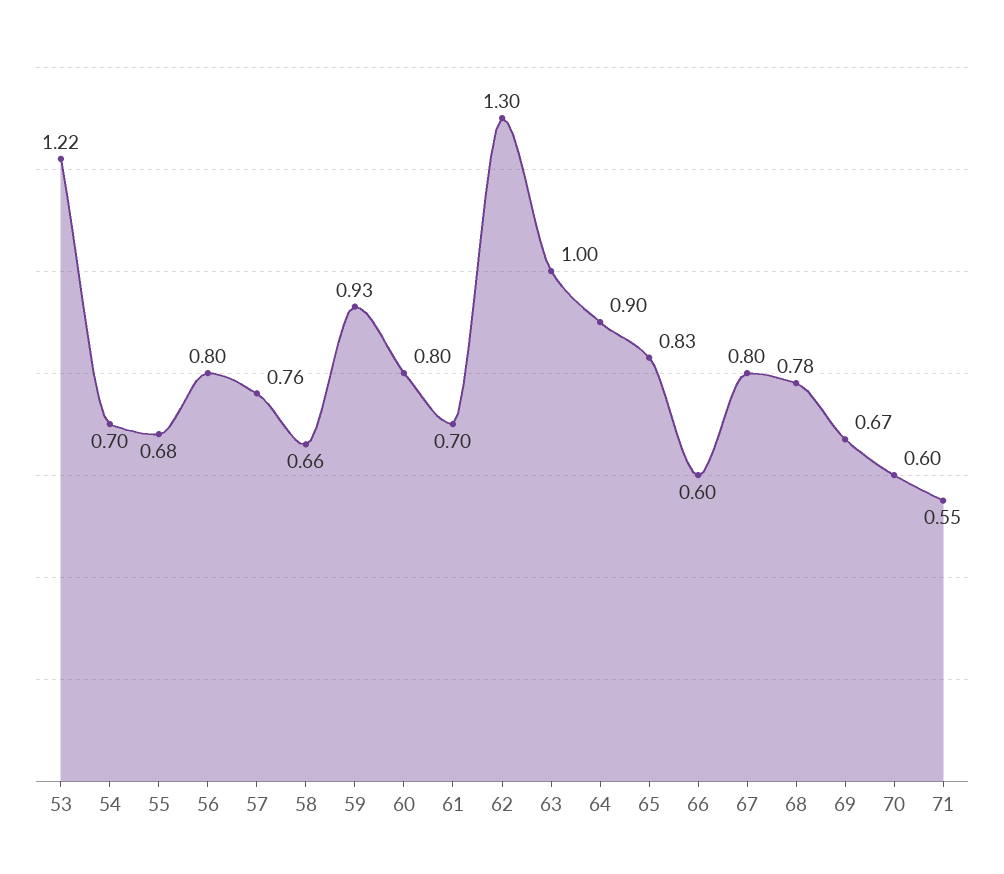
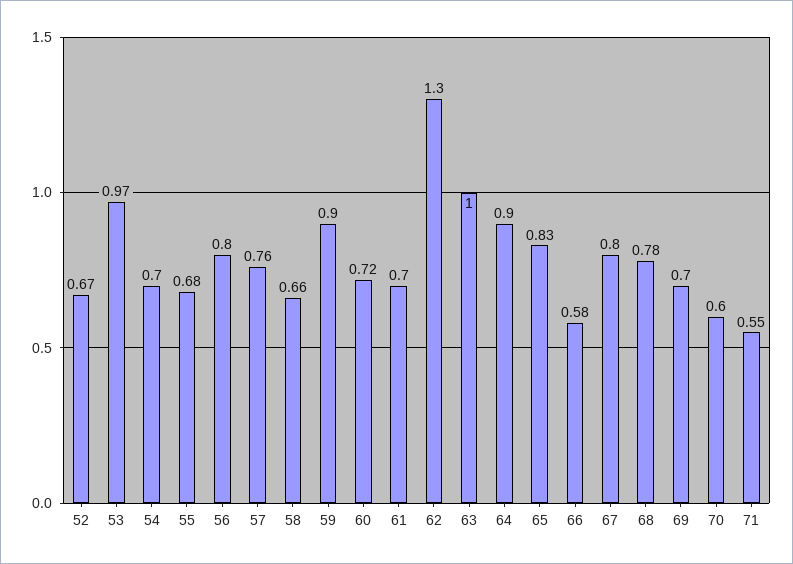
53: 1.22 -> 0.97
59: 0.93 -> 0.9
60: 0.8 -> 0.72
66: 0.6 -> 0.58
69: 0.67 -> 0.7
52: none -> 0.67

